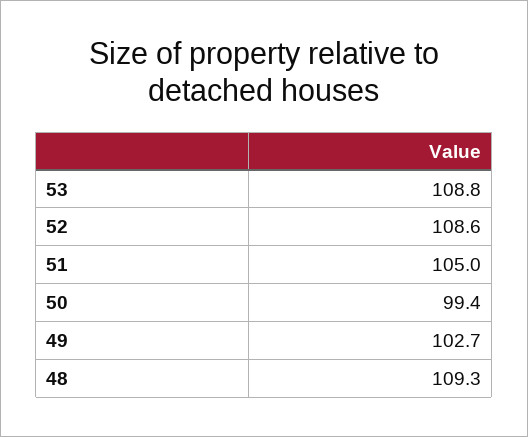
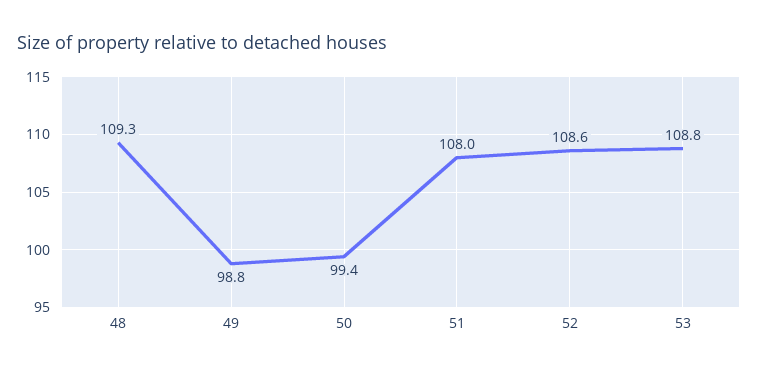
51: 105 -> 108
49: 102.7 -> 98.8

